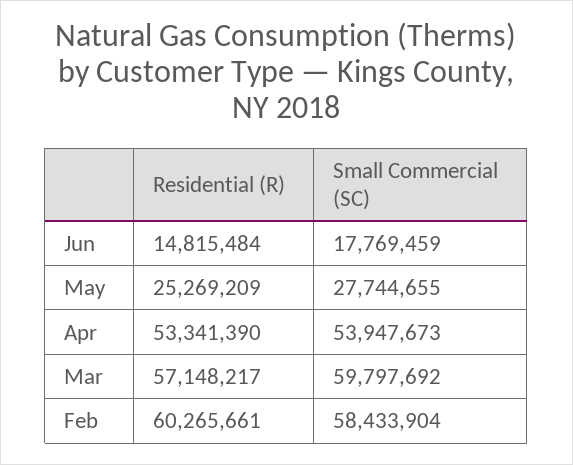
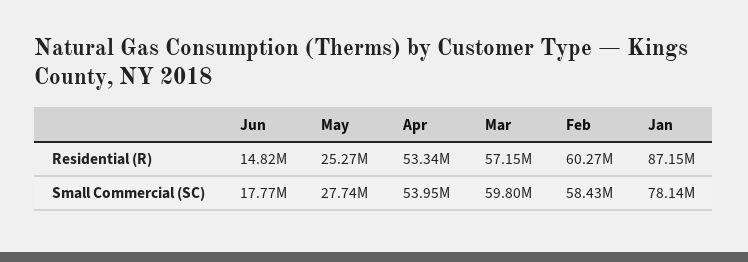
Residential (R), Jan: none -> 87150000
Small Commercial (SC), Jan: none -> 78140000

